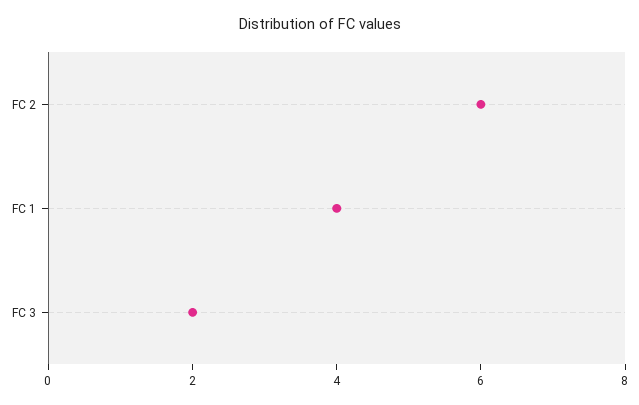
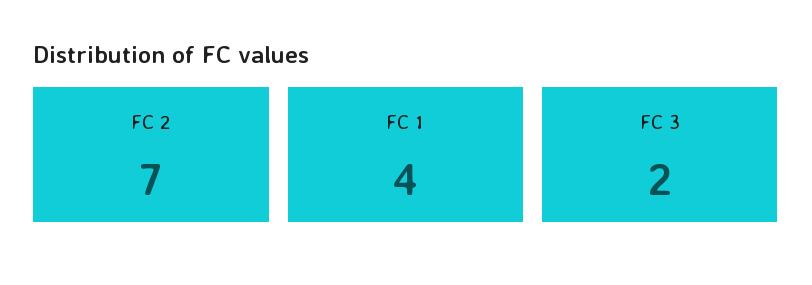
FC 2: 6 -> 7

